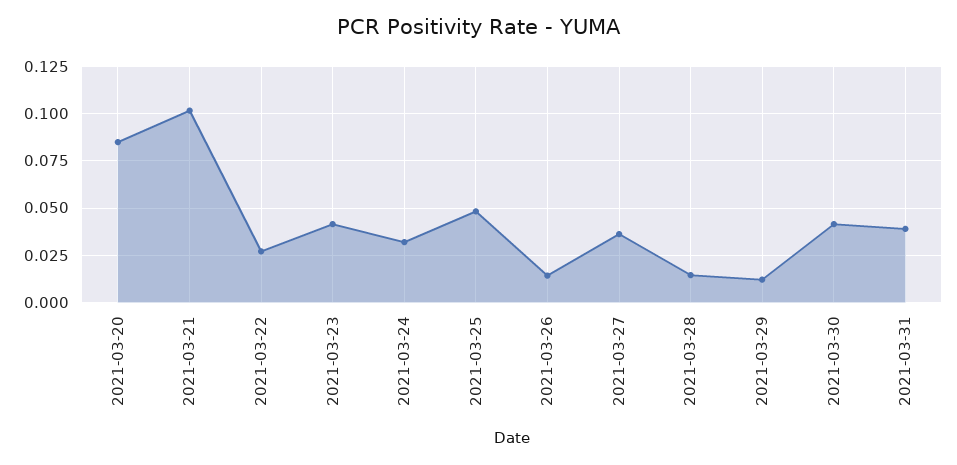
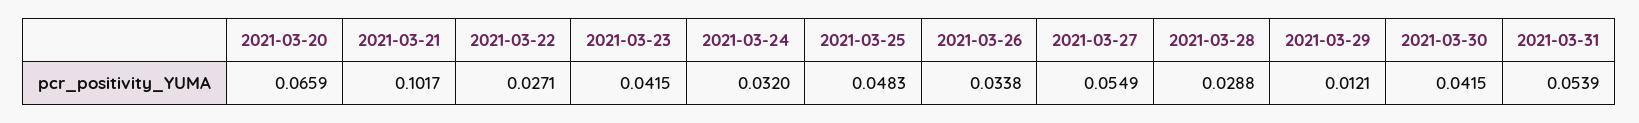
2021-03-20: 0.085 -> 0.0659
2021-03-26: 0.015 -> 0.0338
2021-03-27: 0.035 -> 0.0549
2021-03-28: 0.015 -> 0.0288
2021-03-31: 0.04 -> 0.0539

